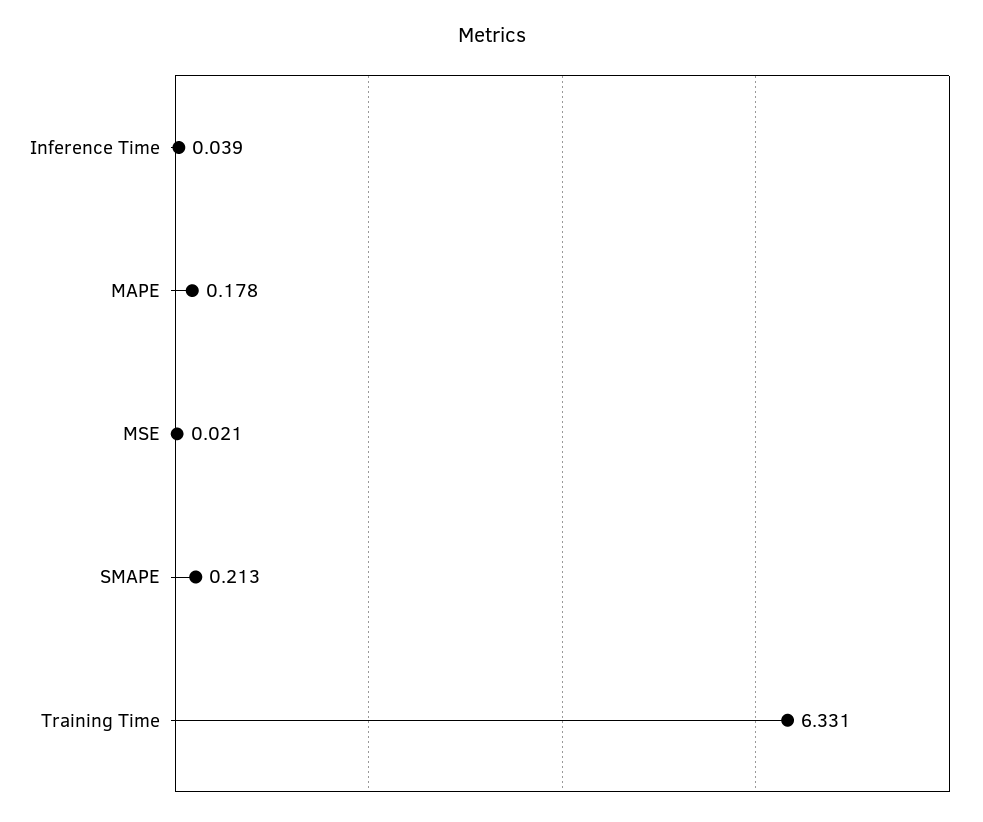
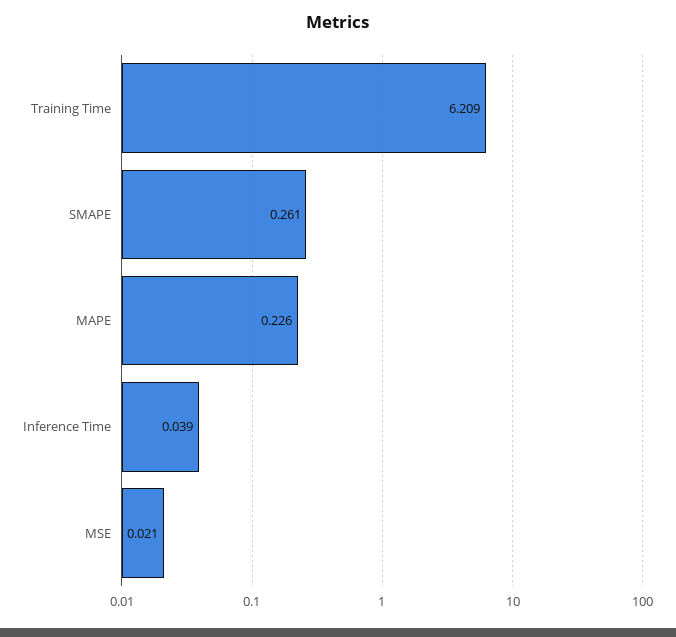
MAPE: 0.178 -> 0.226
SMAPE: 0.213 -> 0.261
Training Time: 6.331 -> 6.209

